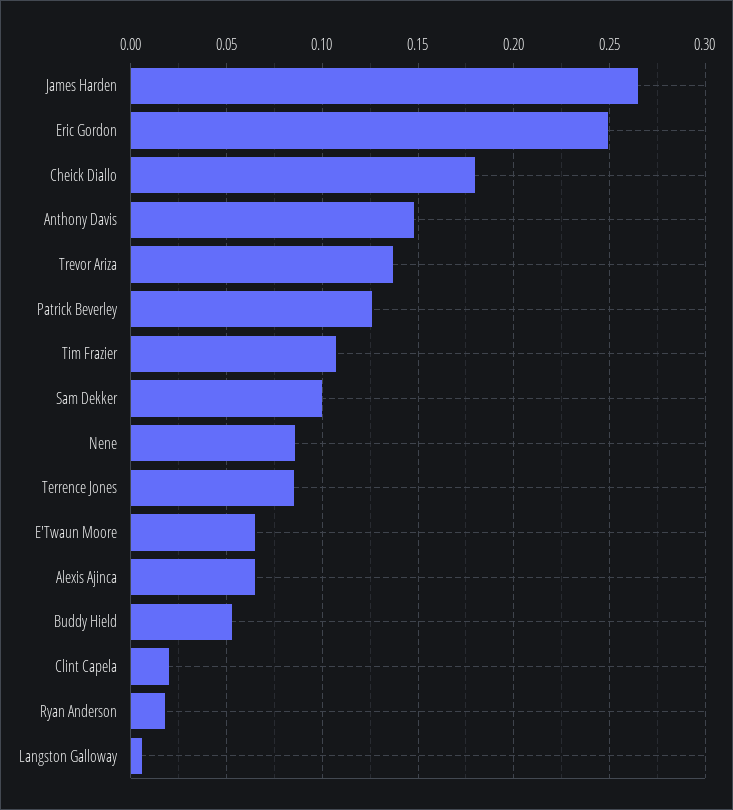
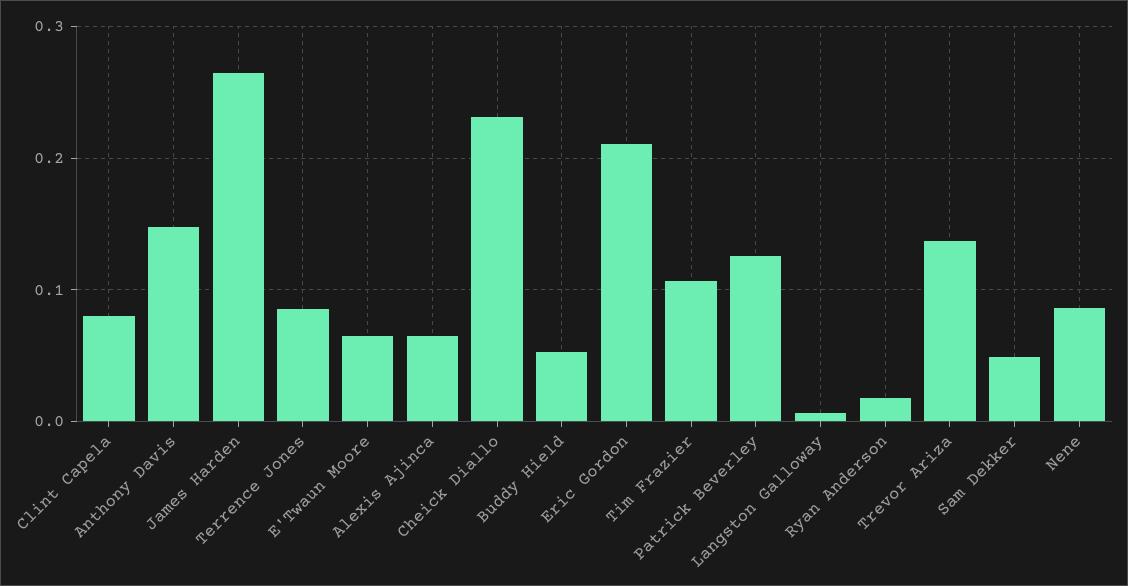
Eric Gordon: 0.25 -> 0.21
Cheick Diallo: 0.18 -> 0.23
Sam Dekker: 0.1 -> 0.05
Clint Capela: 0.02 -> 0.08

